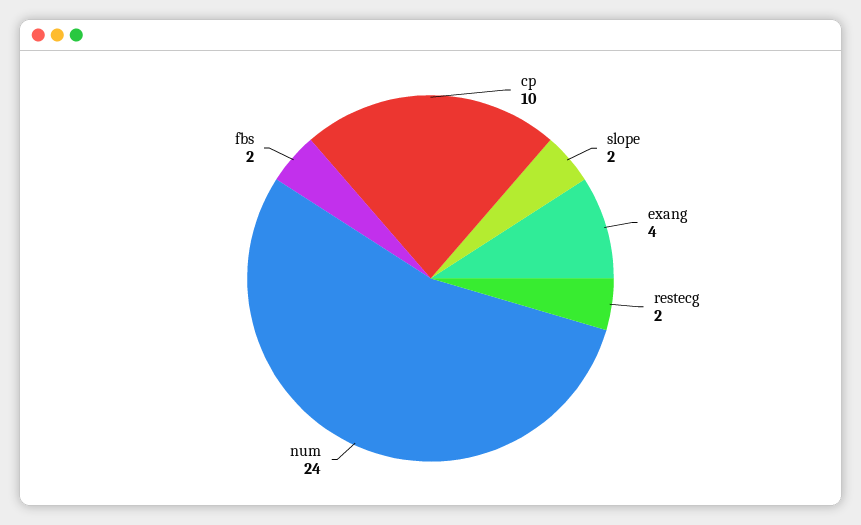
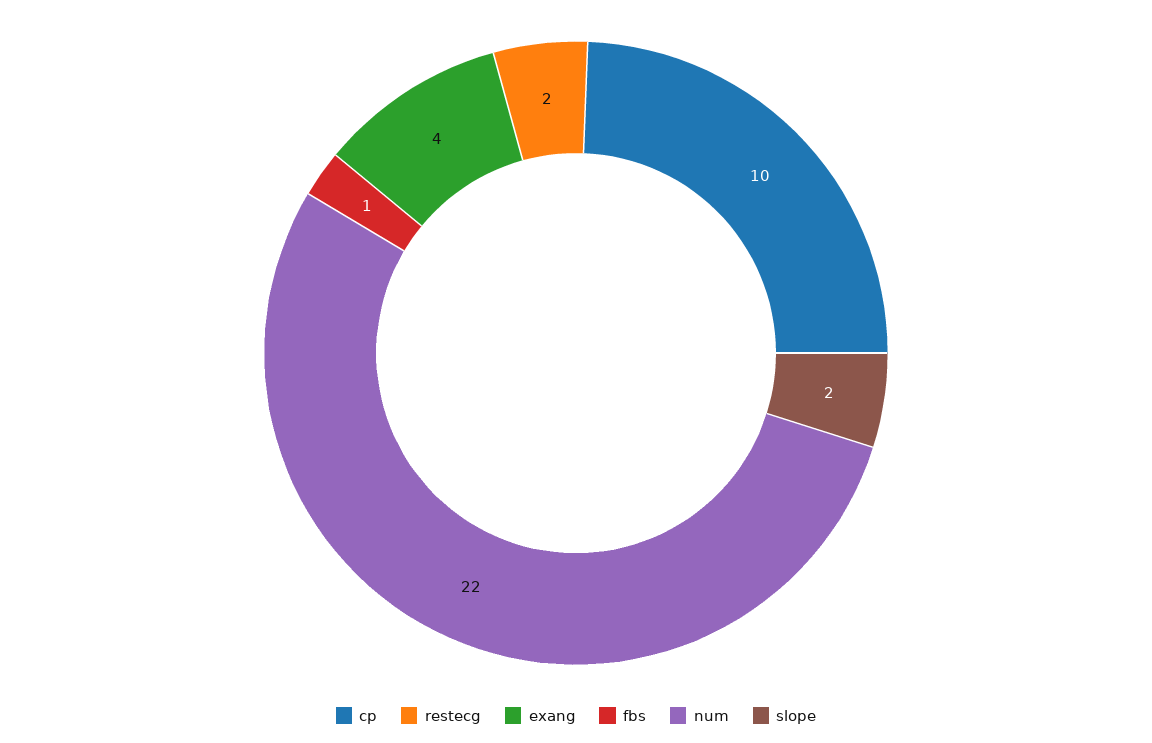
num: 24 -> 22
fbs: 2 -> 1

